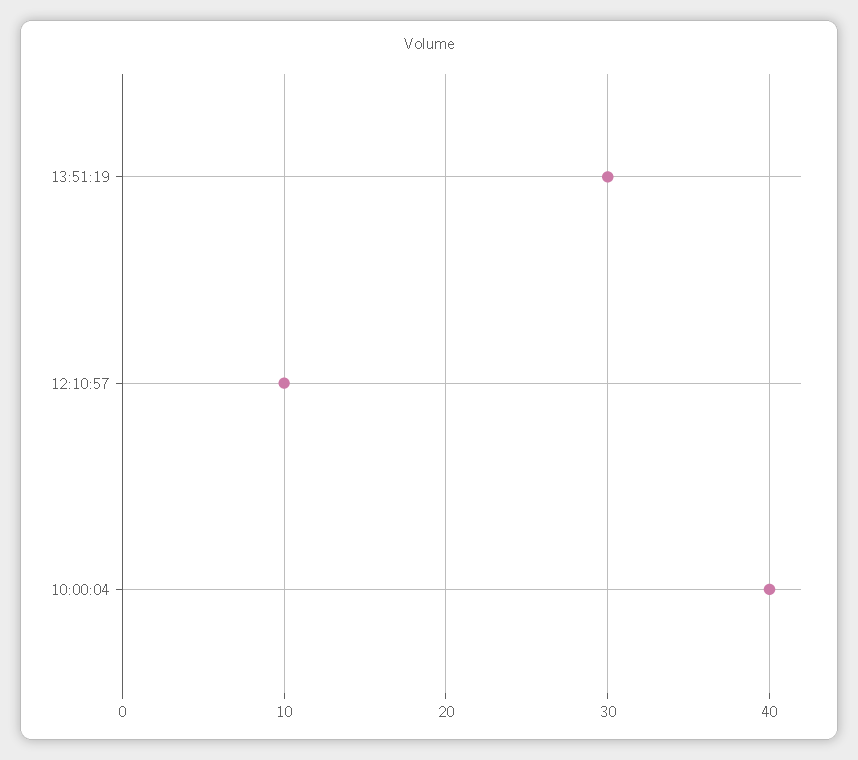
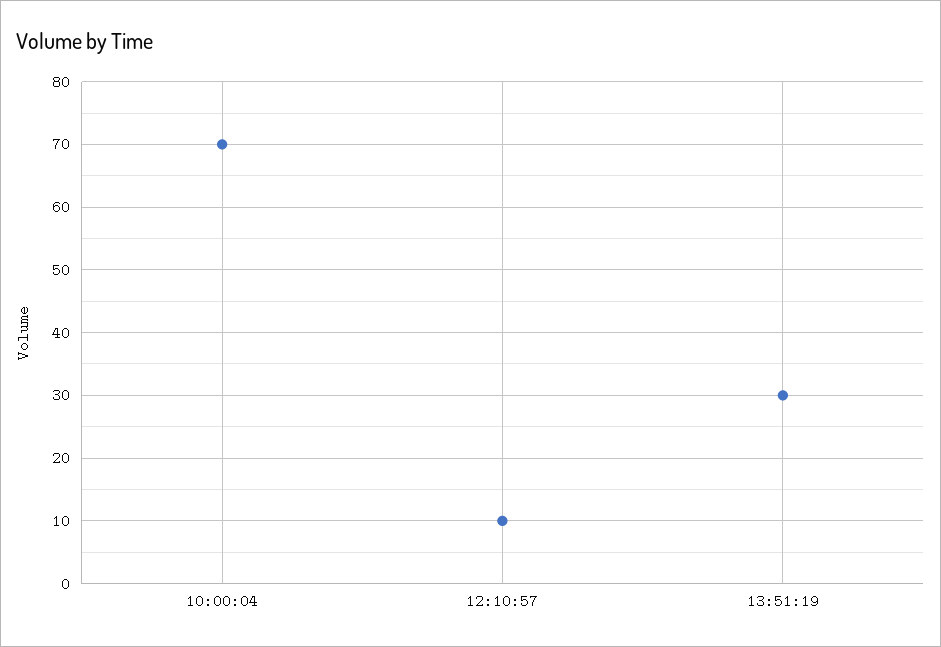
10:00:04: 40 -> 70

